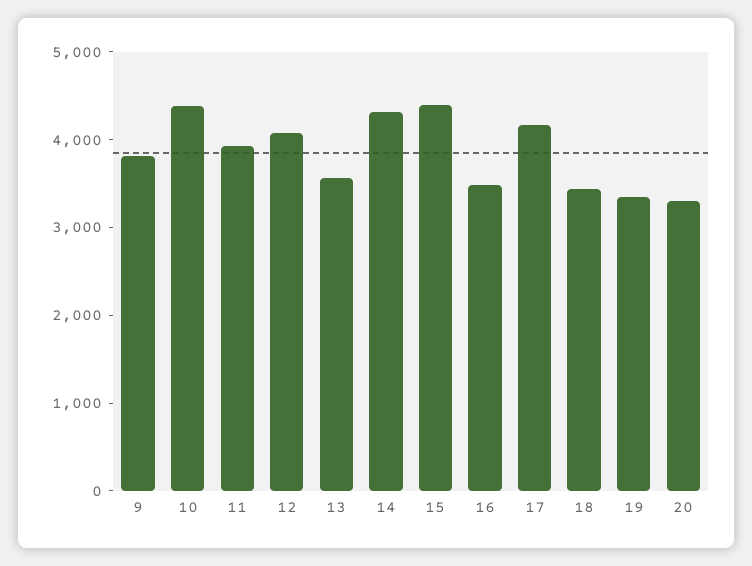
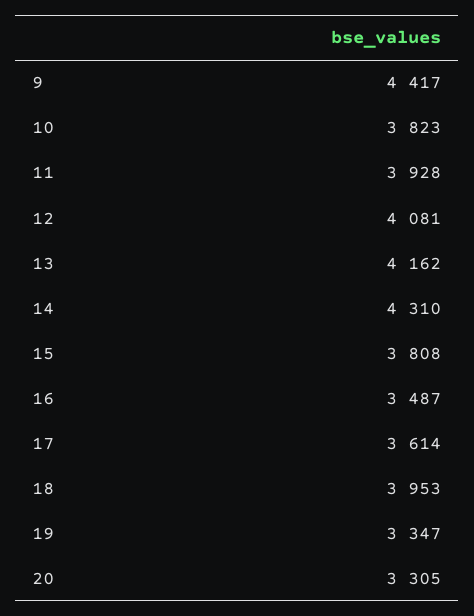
9: 3800 -> 4417
10: 4400 -> 3823
13: 3600 -> 4162
15: 4400 -> 3808
17: 4200 -> 3614
18: 3400 -> 3953

